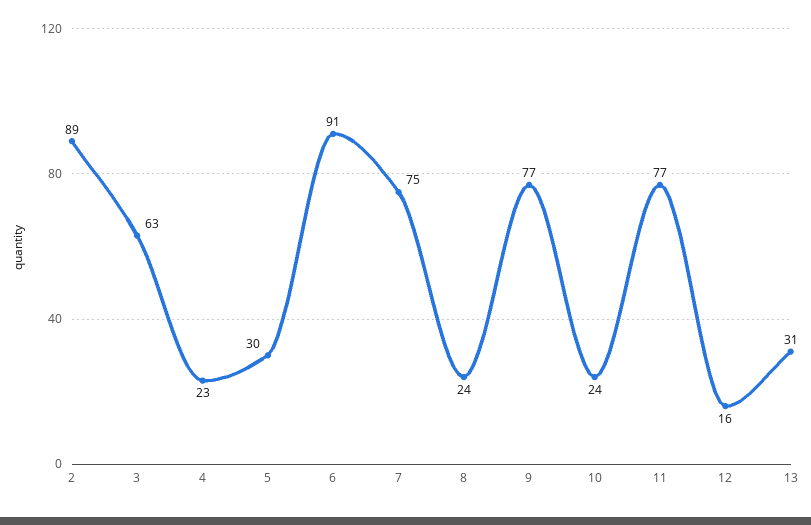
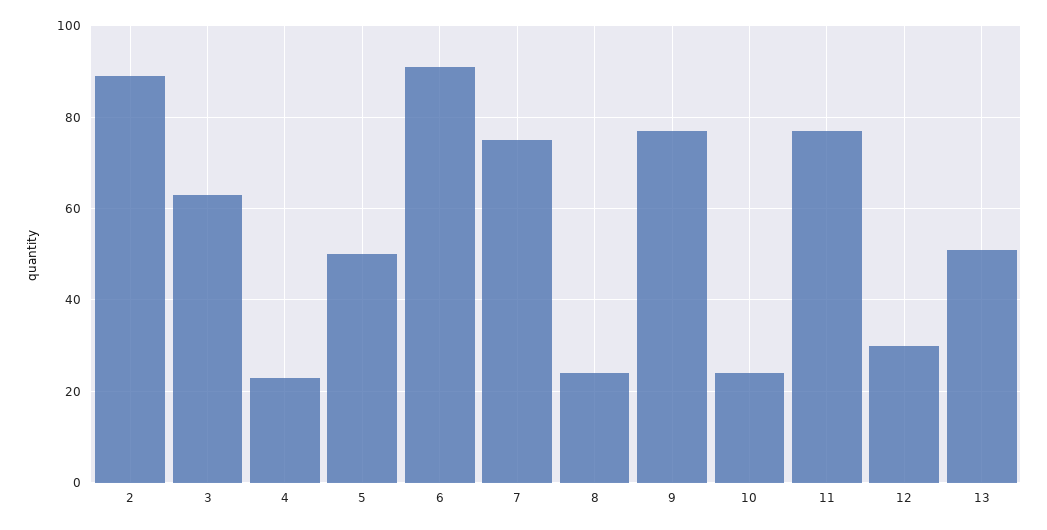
5: 30 -> 50
12: 16 -> 30
13: 31 -> 50

